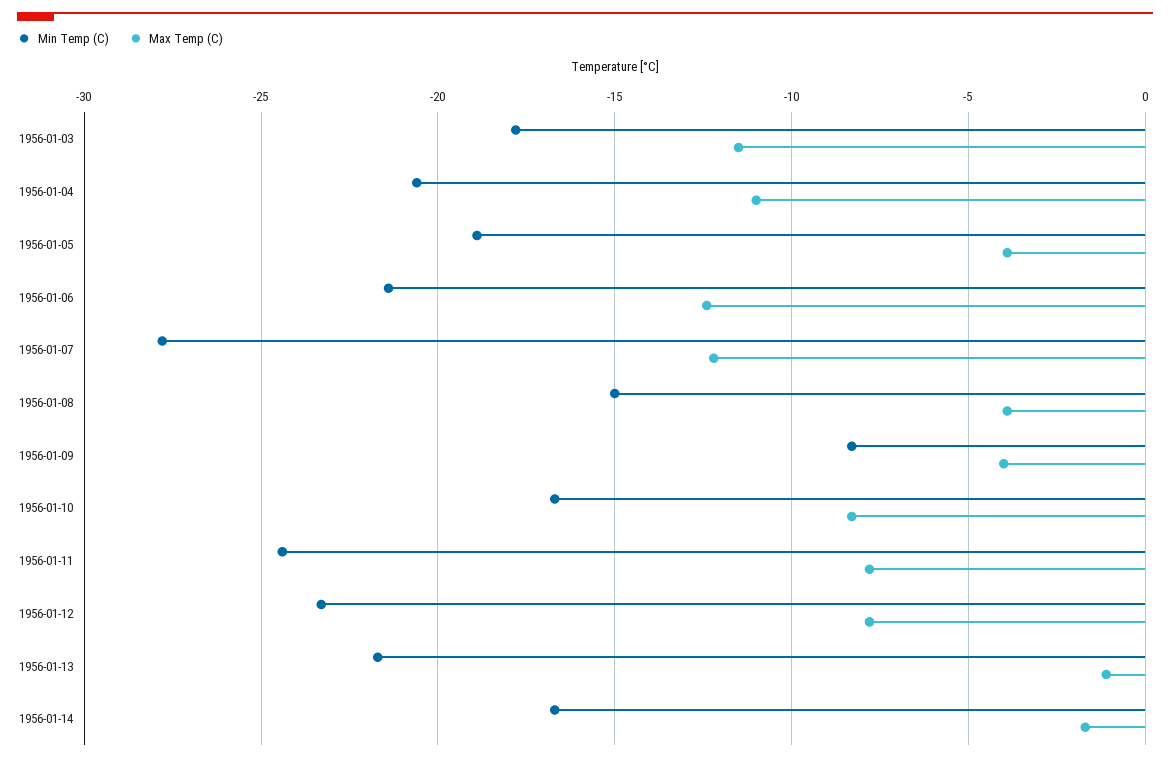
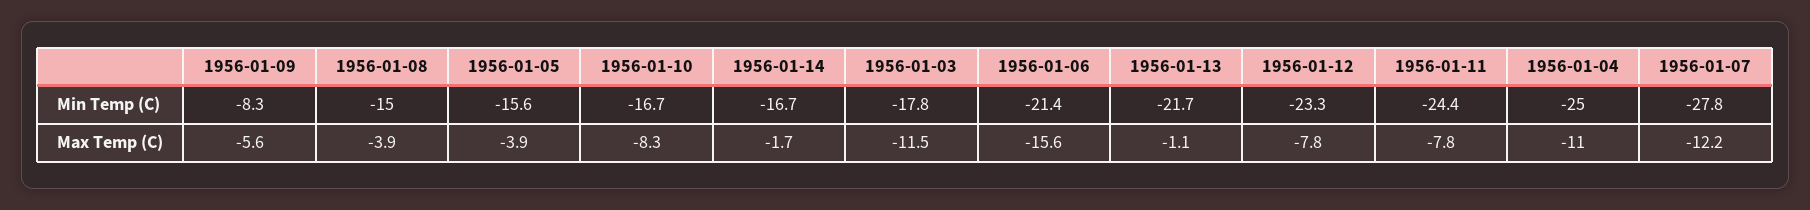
Min Temp (C), 1956-01-04: -20.5 -> -25
Min Temp (C), 1956-01-05: -19 -> -15.6
Max Temp (C), 1956-01-06: -12.5 -> -15.6
Max Temp (C), 1956-01-09: -4 -> -5.6

